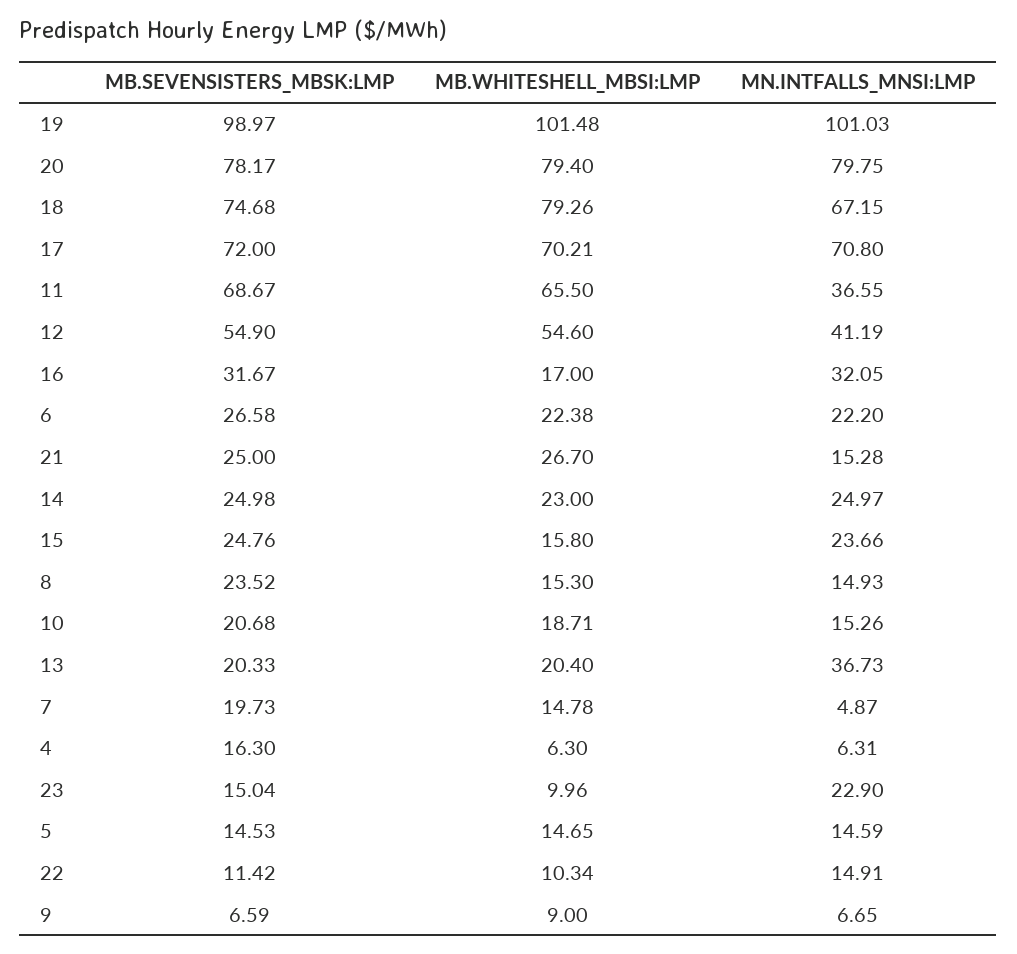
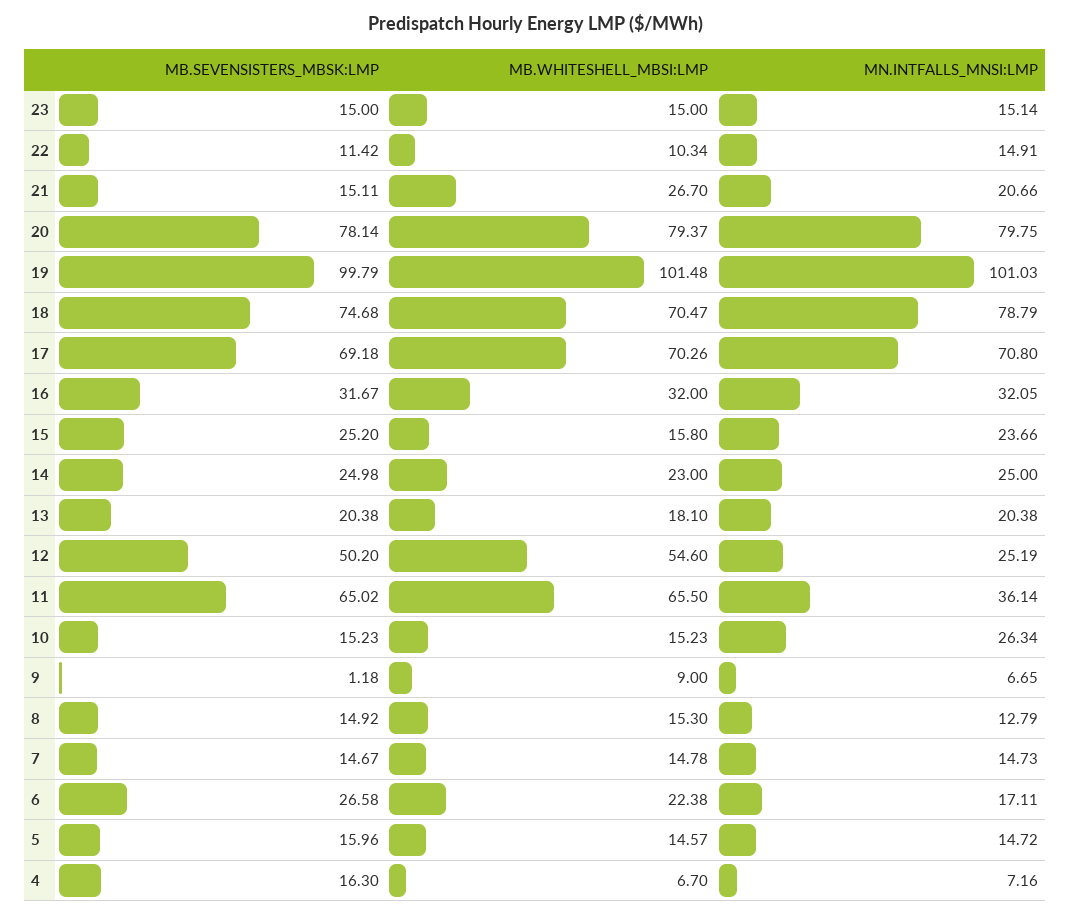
MB.SEVENSISTERS_MBSK:LMP, 19: 98.97 -> 99.79
MB.SEVENSISTERS_MBSK:LMP, 20: 78.17 -> 78.14
MB.WHITESHELL_MBSI:LMP, 20: 79.4 -> 79.37
MB.WHITESHELL_MBSI:LMP, 18: 79.26 -> 70.47
MN.INTFALLS_MNSI:LMP, 18: 67.15 -> 78.79
MB.SEVENSISTERS_MBSK:LMP, 17: 72 -> 69.18
MB.WHITESHELL_MBSI:LMP, 17: 70.21 -> 70.26
MB.SEVENSISTERS_MBSK:LMP, 11: 68.67 -> 65.02
MN.INTFALLS_MNSI:LMP, 11: 36.55 -> 36.14
MB.SEVENSISTERS_MBSK:LMP, 12: 54.9 -> 50.2
MN.INTFALLS_MNSI:LMP, 12: 41.19 -> 25.19
MB.WHITESHELL_MBSI:LMP, 16: 17 -> 32
MN.INTFALLS_MNSI:LMP, 6: 22.2 -> 17.11
MB.SEVENSISTERS_MBSK:LMP, 21: 25 -> 15.11
MN.INTFALLS_MNSI:LMP, 21: 15.28 -> 20.66
MN.INTFALLS_MNSI:LMP, 14: 24.97 -> 25
MB.SEVENSISTERS_MBSK:LMP, 15: 24.76 -> 25.2
MB.SEVENSISTERS_MBSK:LMP, 8: 23.52 -> 14.92
MN.INTFALLS_MNSI:LMP, 8: 14.93 -> 12.79
MB.SEVENSISTERS_MBSK:LMP, 10: 20.68 -> 15.23
MB.WHITESHELL_MBSI:LMP, 10: 18.71 -> 15.23
MN.INTFALLS_MNSI:LMP, 10: 15.26 -> 26.34
MB.SEVENSISTERS_MBSK:LMP, 13: 20.33 -> 20.38
MB.WHITESHELL_MBSI:LMP, 13: 20.4 -> 18.1
MN.INTFALLS_MNSI:LMP, 13: 36.73 -> 20.38
MB.SEVENSISTERS_MBSK:LMP, 7: 19.73 -> 14.67
MN.INTFALLS_MNSI:LMP, 7: 4.87 -> 14.73
MB.WHITESHELL_MBSI:LMP, 4: 6.3 -> 6.7
MN.INTFALLS_MNSI:LMP, 4: 6.31 -> 7.16
MB.SEVENSISTERS_MBSK:LMP, 23: 15.04 -> 15
MB.WHITESHELL_MBSI:LMP, 23: 9.96 -> 15
MN.INTFALLS_MNSI:LMP, 23: 22.9 -> 15.14
MB.SEVENSISTERS_MBSK:LMP, 5: 14.53 -> 15.96
MB.WHITESHELL_MBSI:LMP, 5: 14.65 -> 14.57
MN.INTFALLS_MNSI:LMP, 5: 14.59 -> 14.72
MB.SEVENSISTERS_MBSK:LMP, 9: 6.59 -> 1.18

